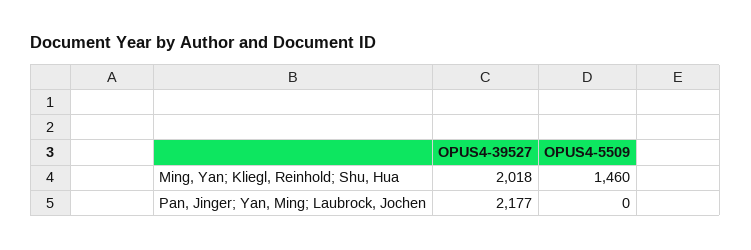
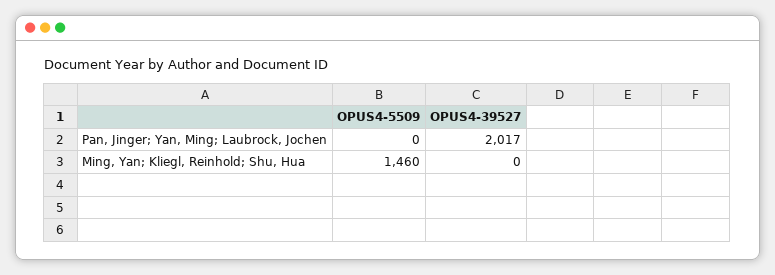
OPUS4-39527, Ming, Yan; Kliegl, Reinhold; Shu, Hua: 2018 -> 0
OPUS4-39527, Pan, Jinger; Yan, Ming; Laubrock, Jochen: 2177 -> 2017

